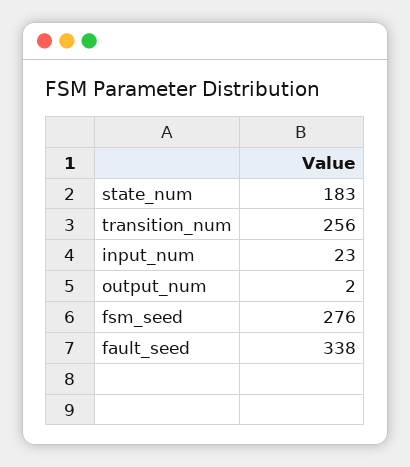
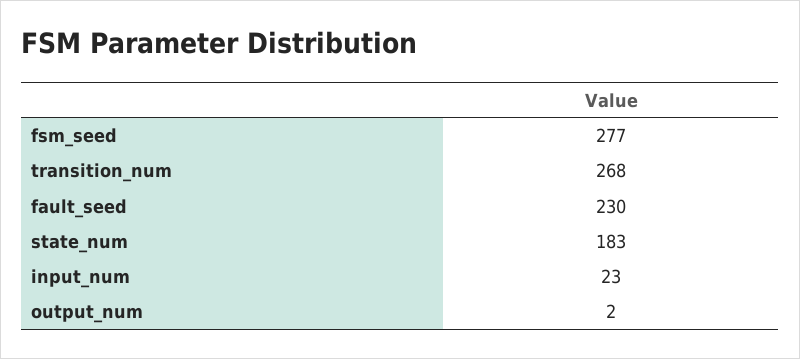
transition_num: 256 -> 268
fsm_seed: 276 -> 277
fault_seed: 338 -> 230

